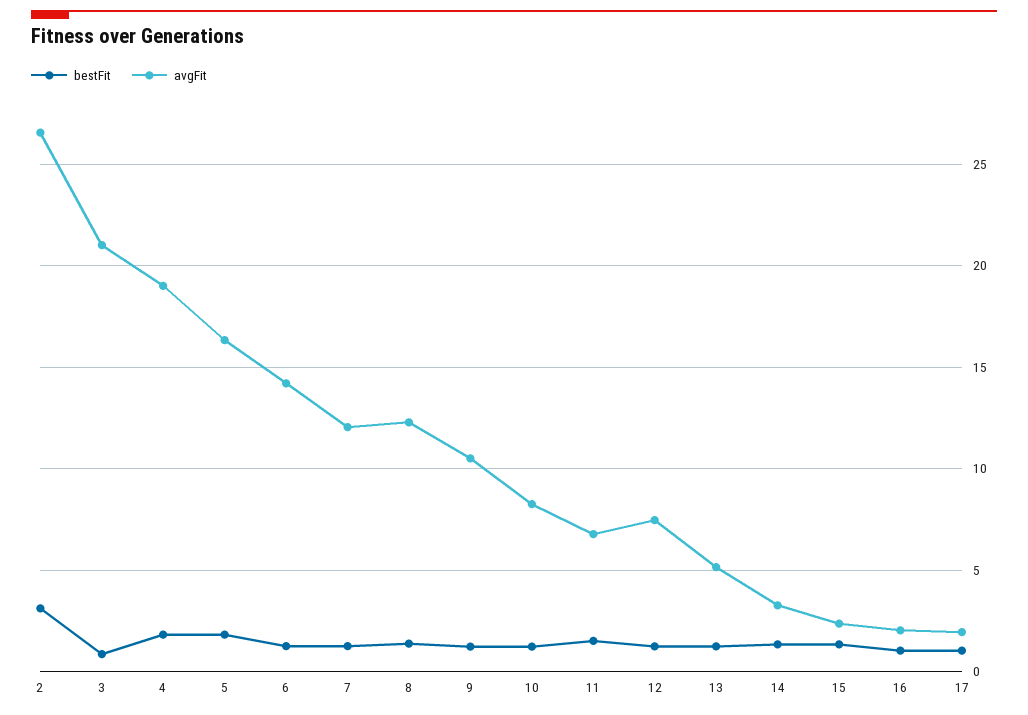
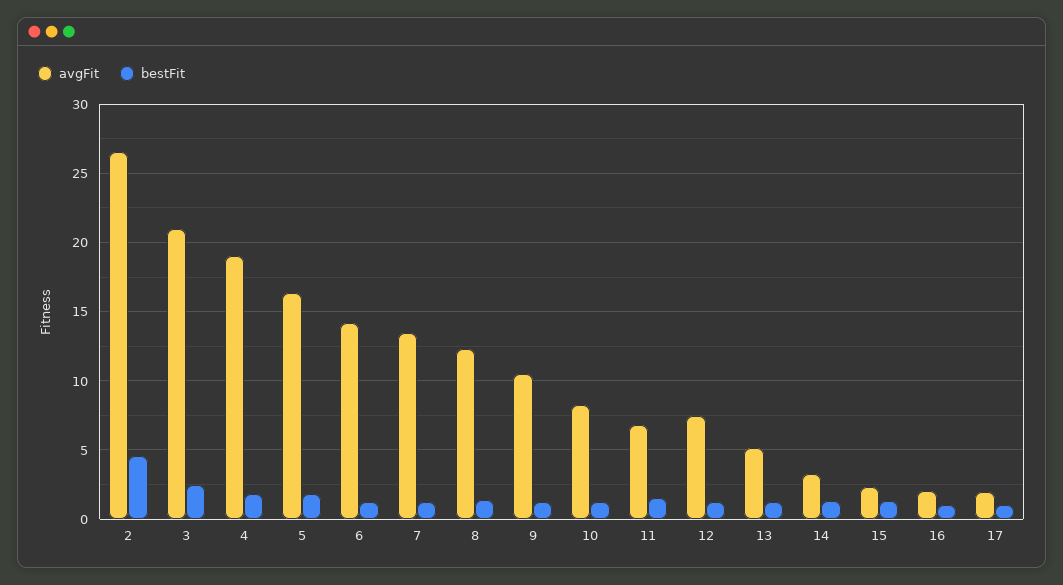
bestFit, 2: 3 -> 4.5
bestFit, 3: 1 -> 2.5
avgFit, 7: 12 -> 13.5

